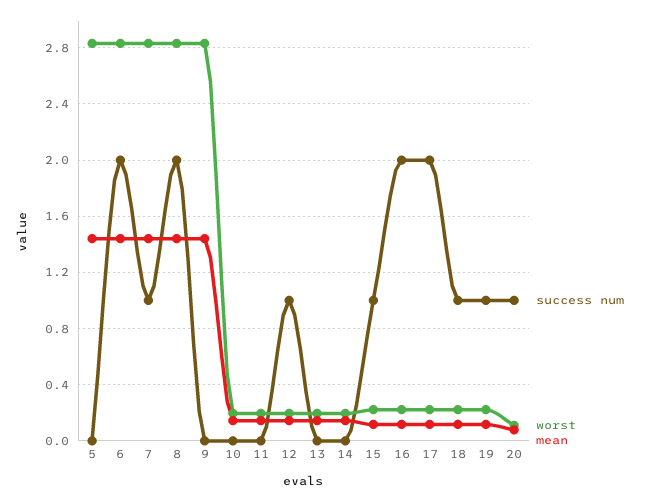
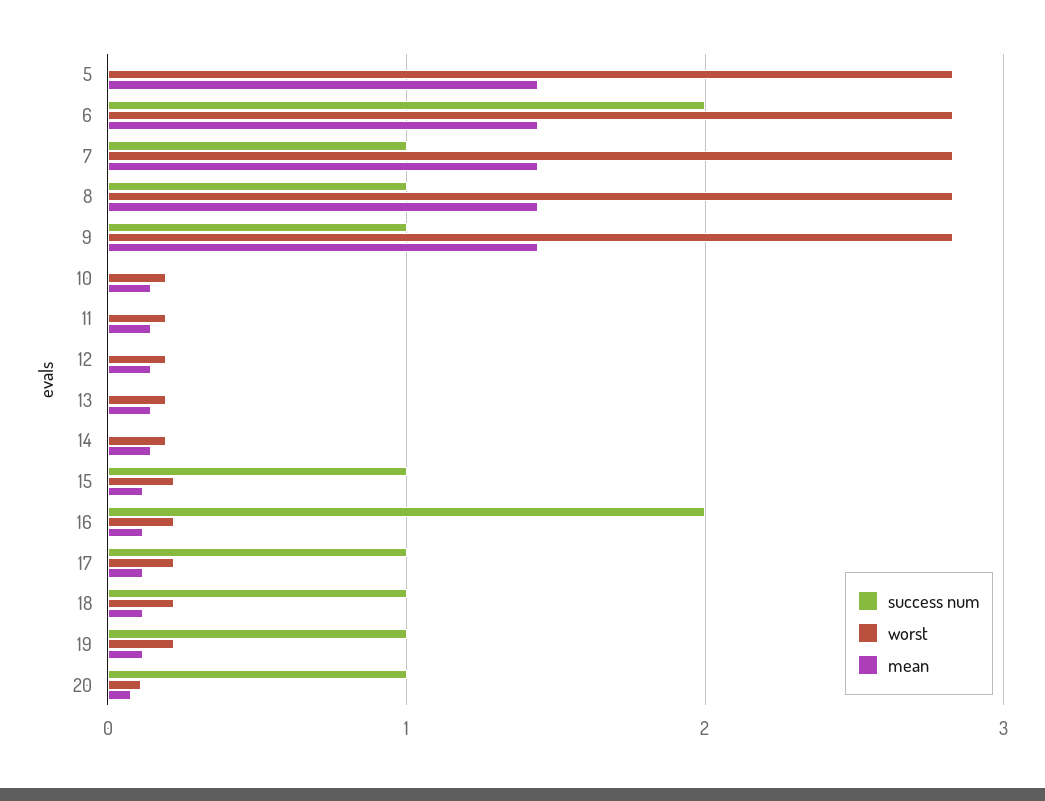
success num, 8: 2 -> 1
success num, 9: 0 -> 1
success num, 12: 1 -> 0
success num, 17: 2 -> 1

